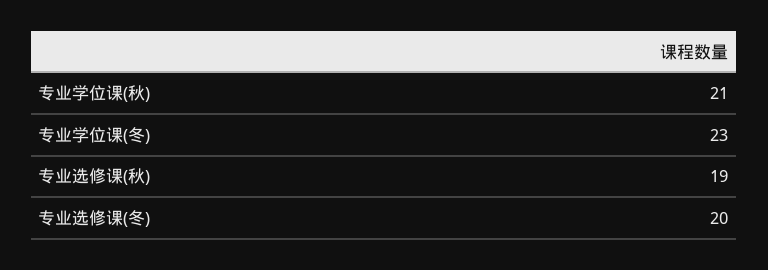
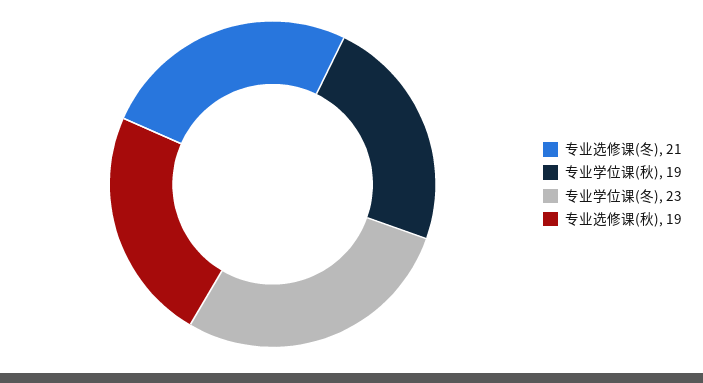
专业学位课(秋): 21 -> 19
专业选修课(冬): 20 -> 21

